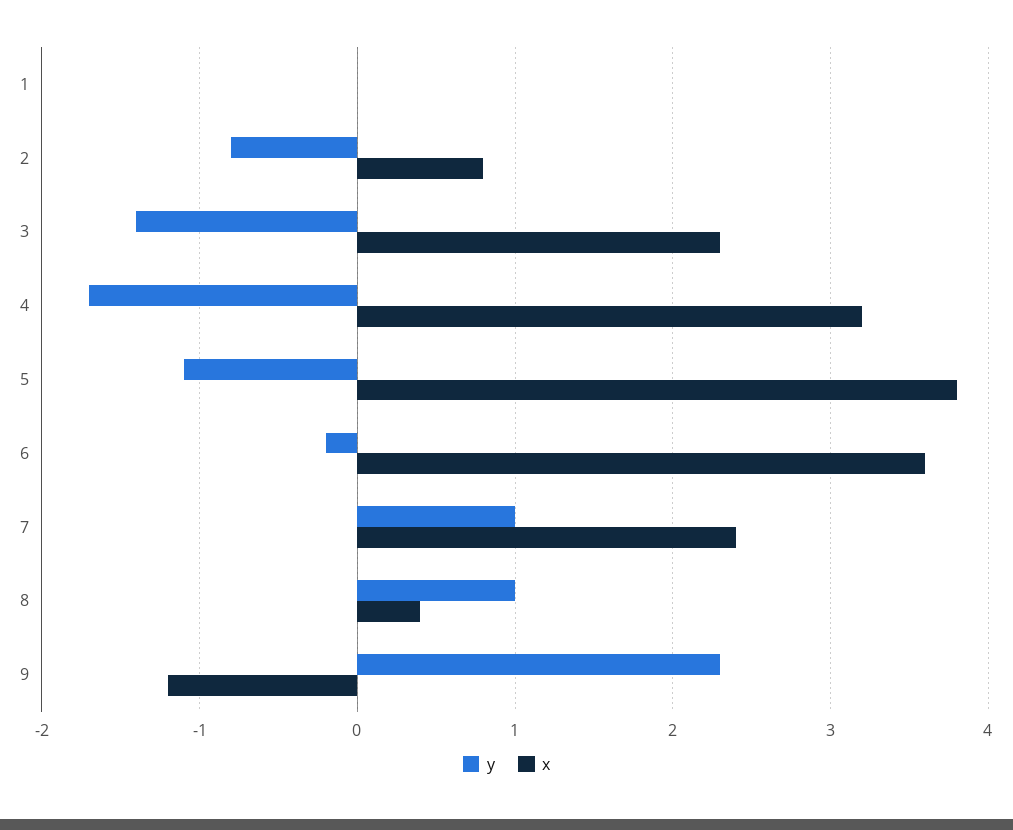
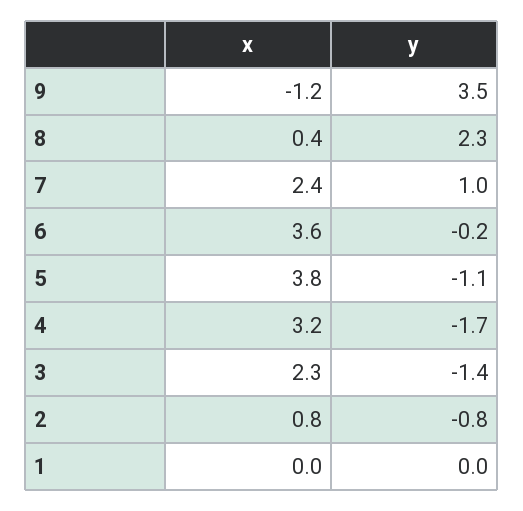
y, 8: 1 -> 2.3
y, 9: 2.3 -> 3.5

